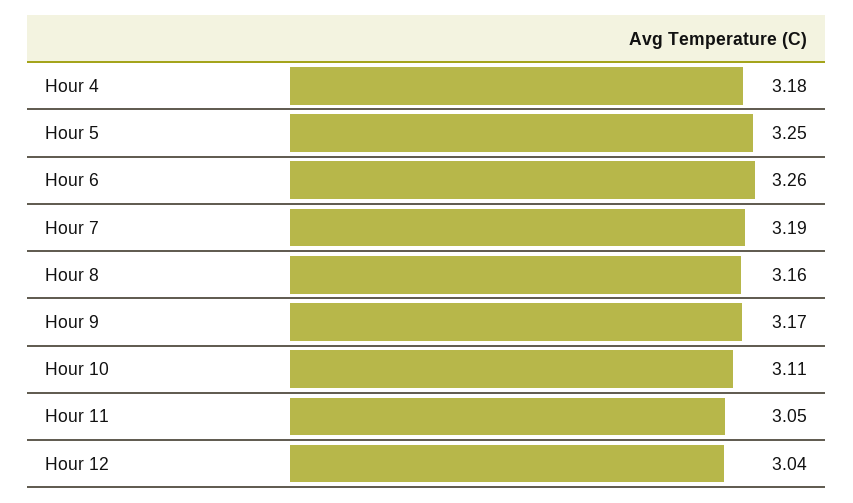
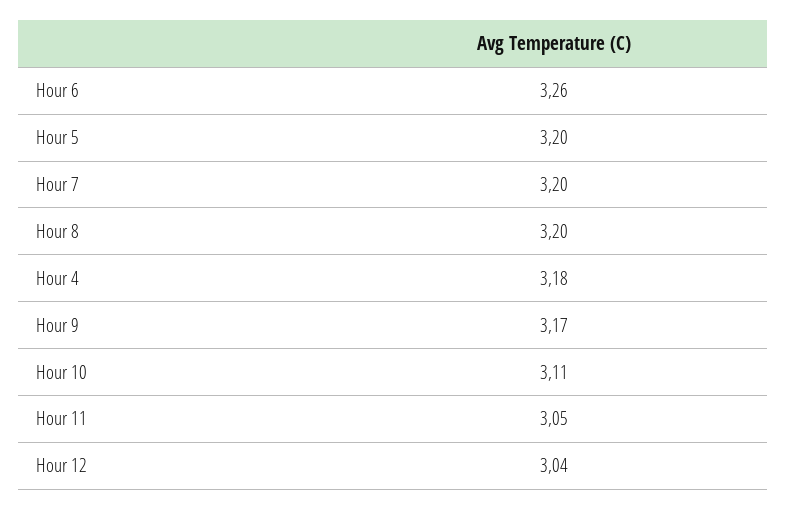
Hour 5: 3.25 -> 3.2
Hour 7: 3.19 -> 3.2
Hour 8: 3.16 -> 3.2

